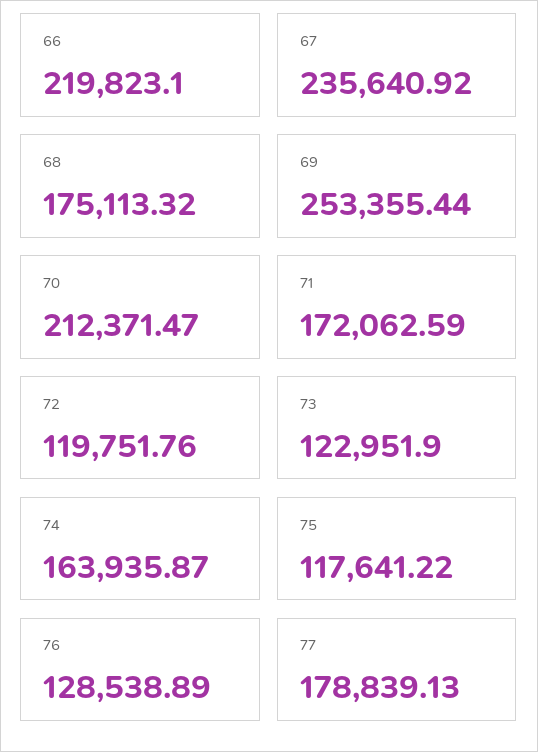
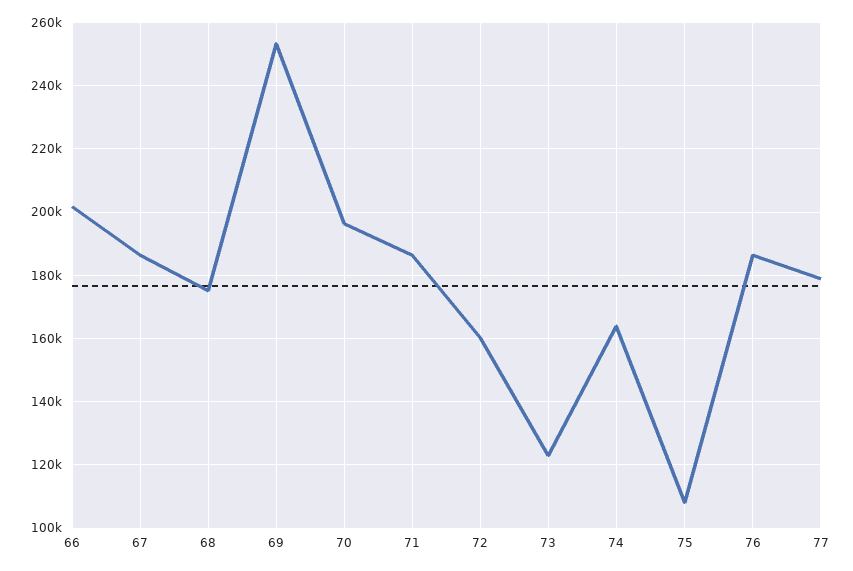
66: 219823.1 -> 202000
67: 235640.92 -> 186000
70: 212371.47 -> 196000
71: 172062.59 -> 186000
72: 119751.76 -> 160000
75: 117641.22 -> 108000
76: 128538.89 -> 186000

